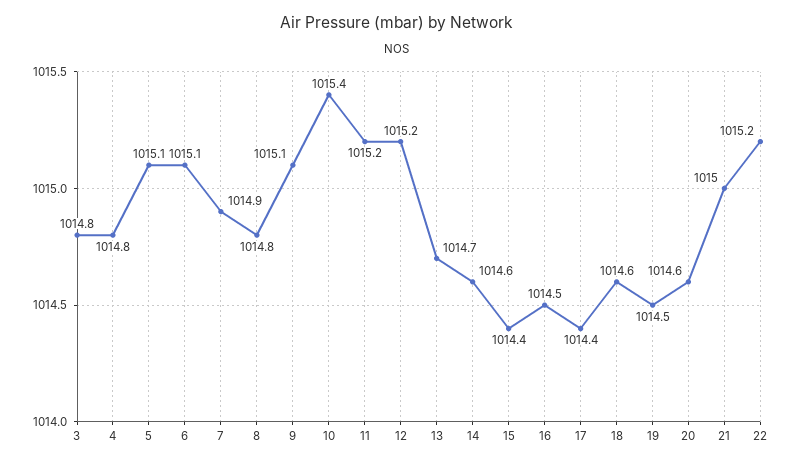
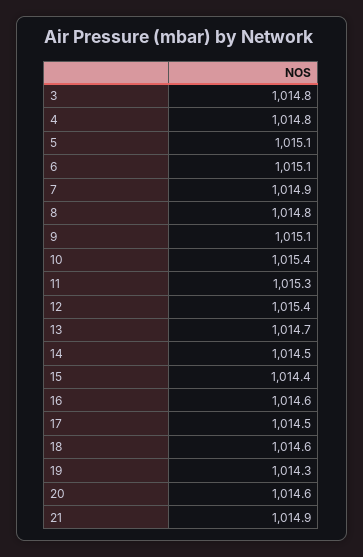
11: 1015.2 -> 1015.3
12: 1015.2 -> 1015.4
14: 1014.6 -> 1014.5
16: 1014.5 -> 1014.6
17: 1014.4 -> 1014.5
19: 1014.5 -> 1014.3
21: 1015 -> 1014.9
22: 1015.2 -> none

